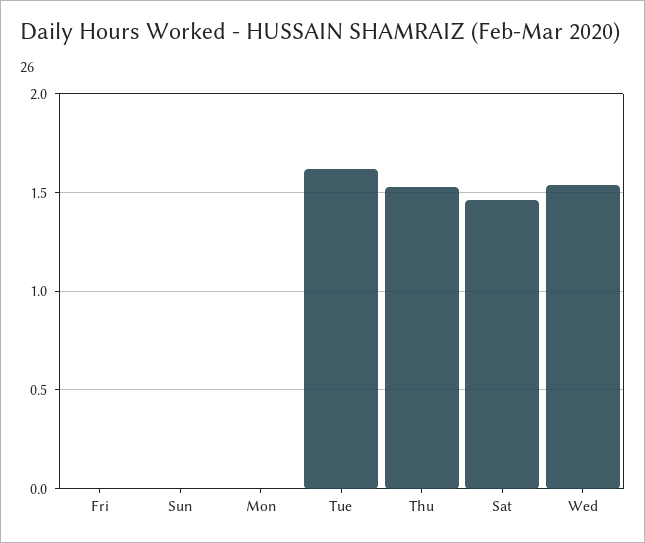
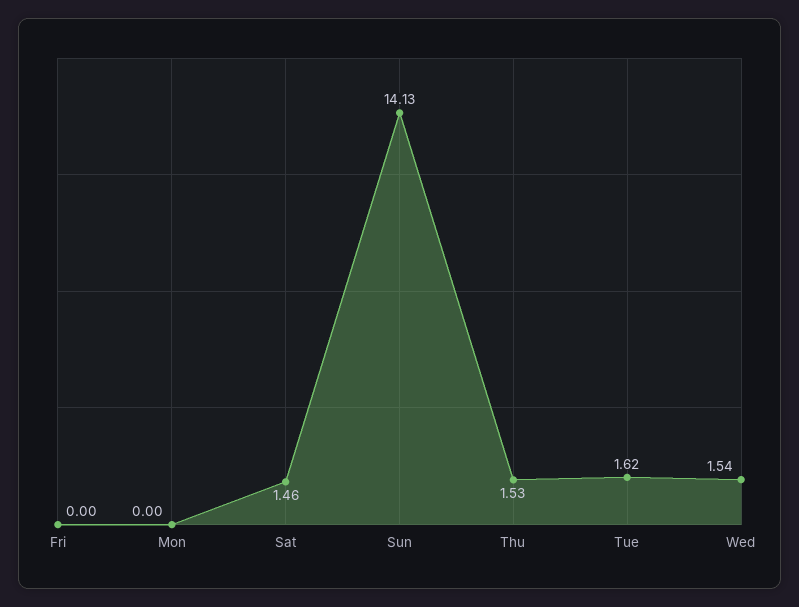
Sun: 0 -> 14.13

